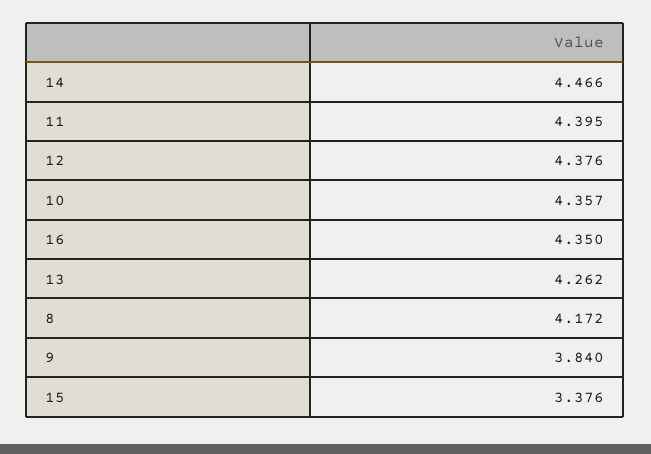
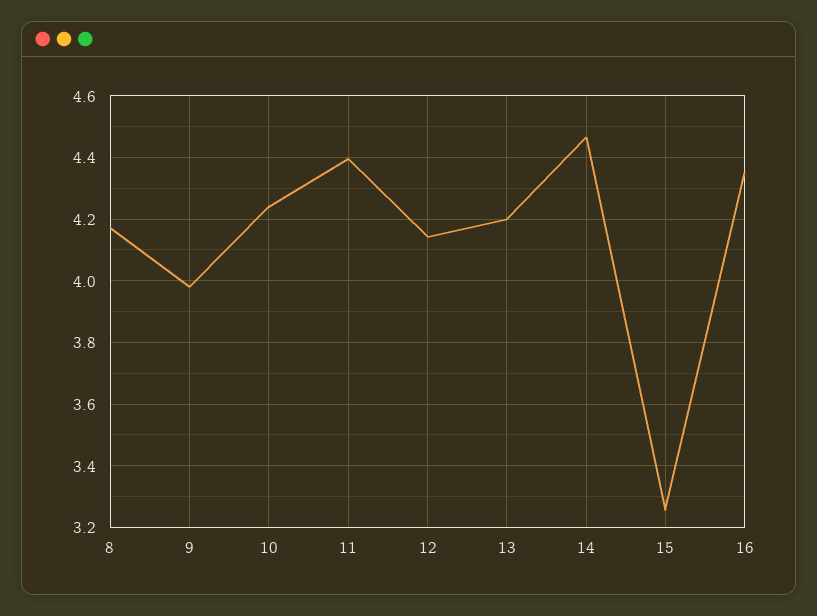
12: 4.376 -> 4.14
10: 4.357 -> 4.24
13: 4.262 -> 4.2
9: 3.84 -> 3.98
15: 3.376 -> 3.26

